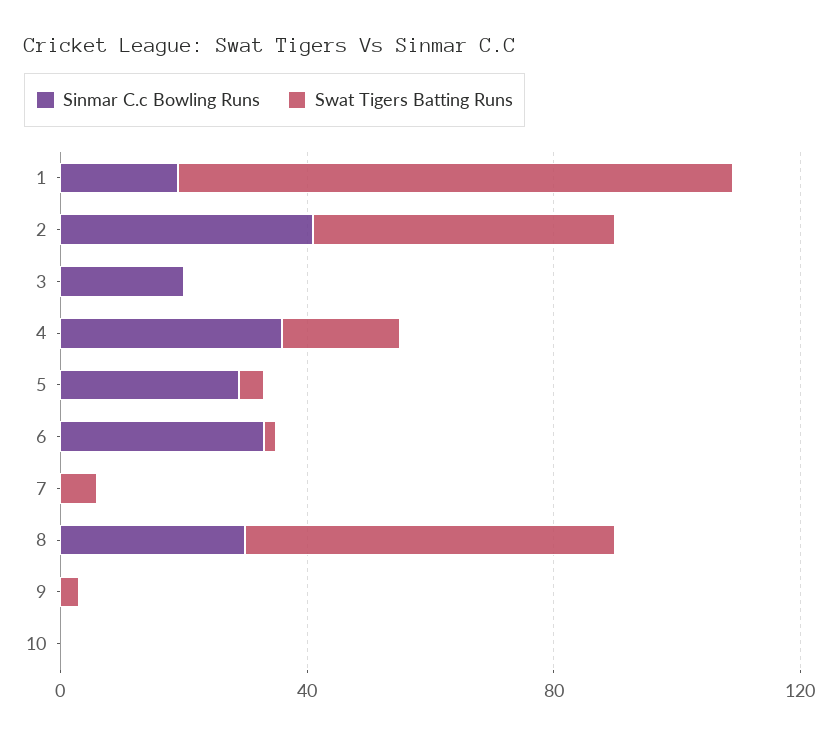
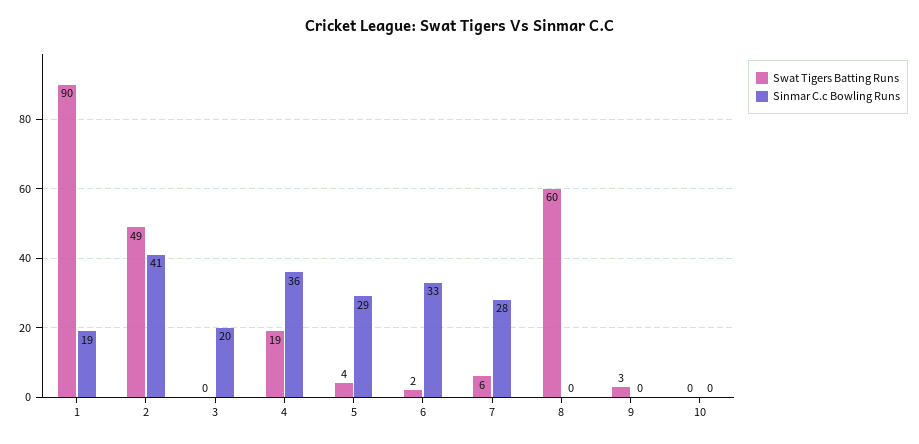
Sinmar C.c Bowling Runs, 7: 0 -> 28
Sinmar C.c Bowling Runs, 8: 30 -> 0

